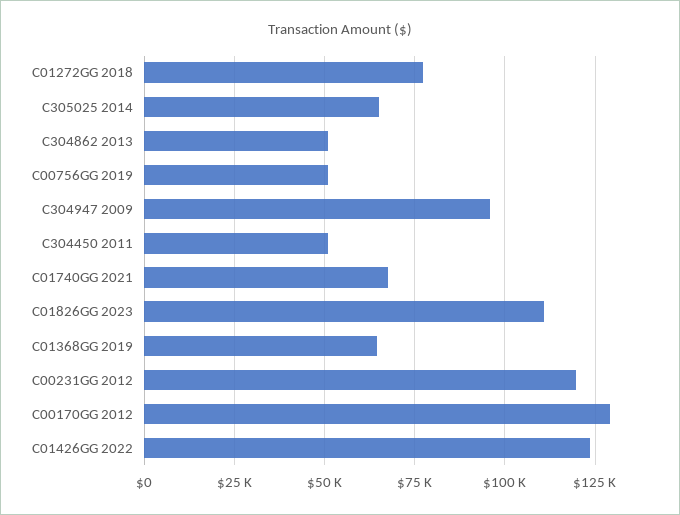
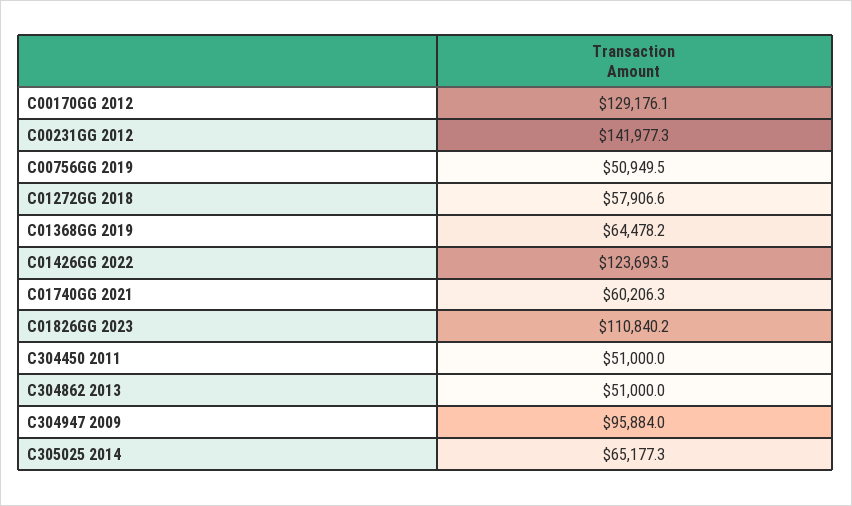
C01272GG 2018: 77500 -> 57906.6
C01740GG 2021: 67500 -> 60206.3
C00231GG 2012: 120000 -> 141977.3

